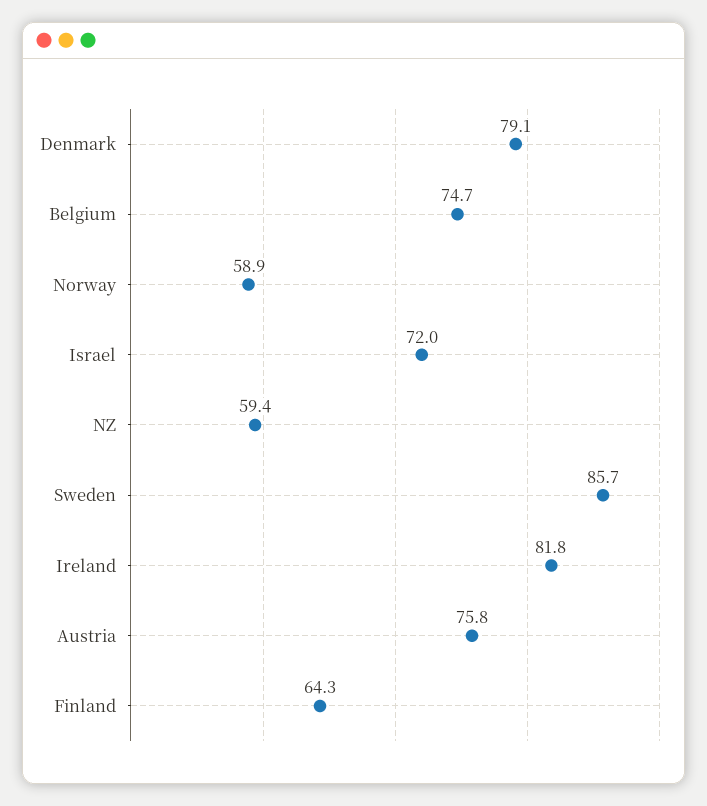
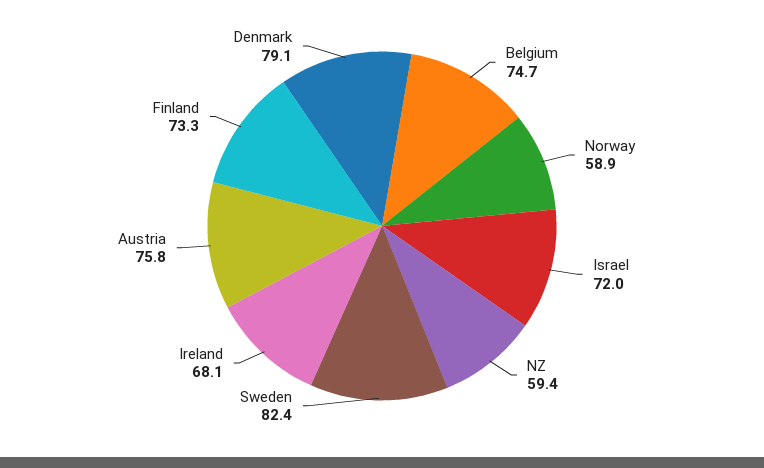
Sweden: 85.7 -> 82.4
Ireland: 81.8 -> 68.1
Finland: 64.3 -> 73.3

